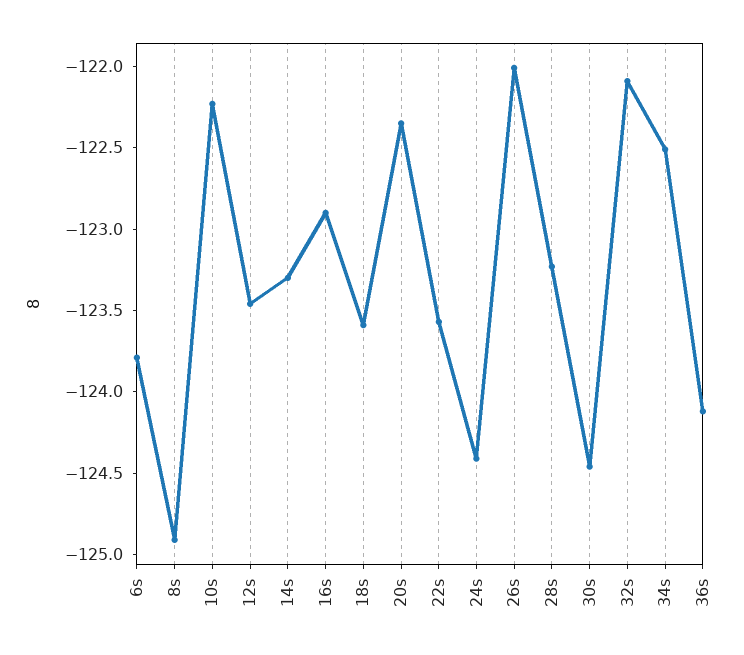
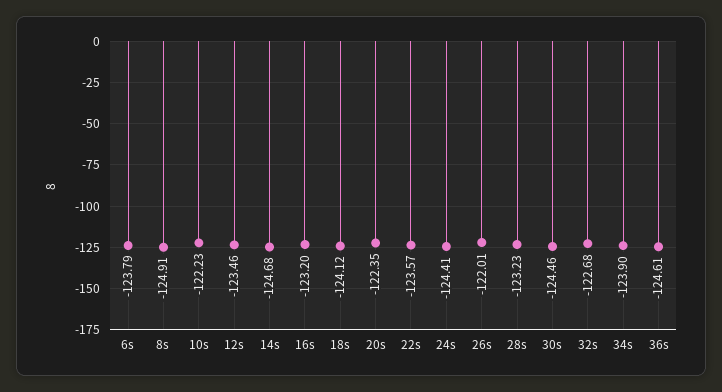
14s: -123.3 -> -124.68
16s: -122.9 -> -123.2
18s: -123.6 -> -124.12
32s: -122.1 -> -122.68
34s: -122.5 -> -123.9
36s: -124.1 -> -124.61

